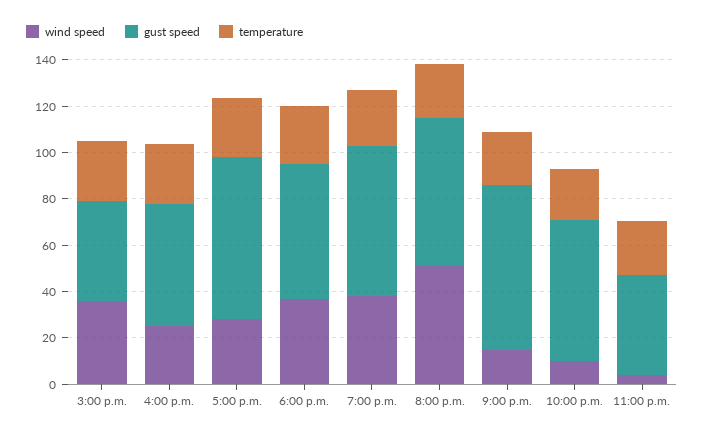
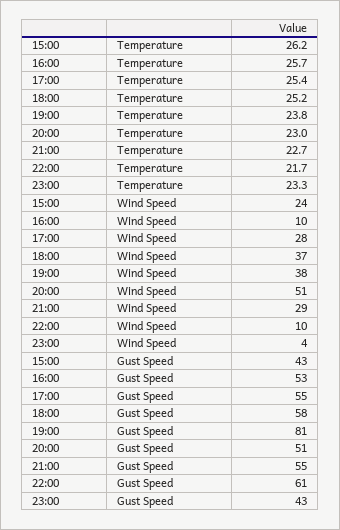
wind speed, 3:00 p.m.: 35 -> 24
wind speed, 4:00 p.m.: 25 -> 10
gust speed, 5:00 p.m.: 70 -> 55
gust speed, 7:00 p.m.: 65 -> 81
gust speed, 8:00 p.m.: 65 -> 51
wind speed, 9:00 p.m.: 15 -> 29
gust speed, 9:00 p.m.: 70 -> 55

